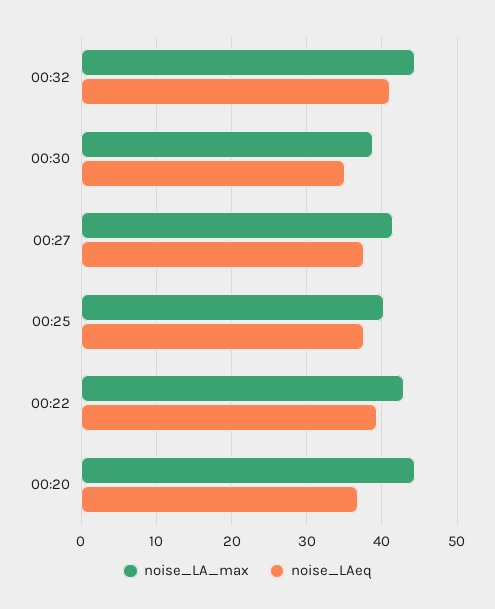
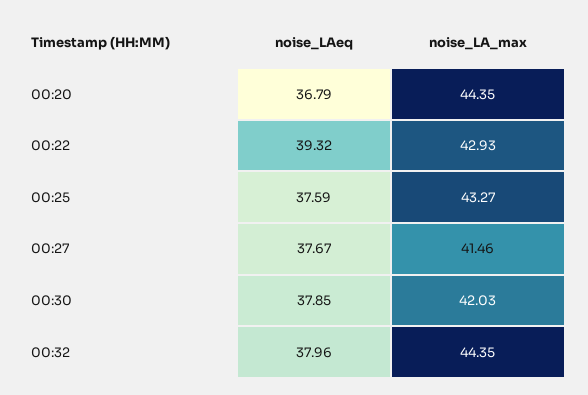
noise_LAeq, 00:32: 41 -> 37.96
noise_LA_max, 00:30: 39 -> 42.03
noise_LAeq, 00:30: 35 -> 37.85
noise_LA_max, 00:25: 40 -> 43.27

